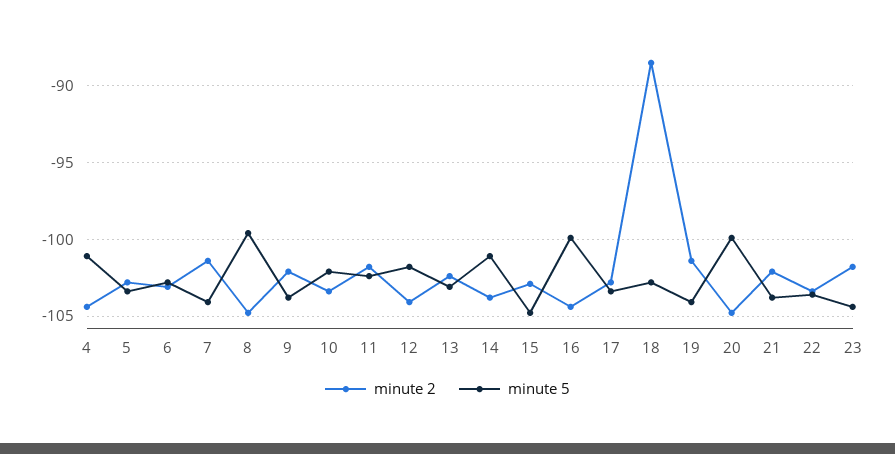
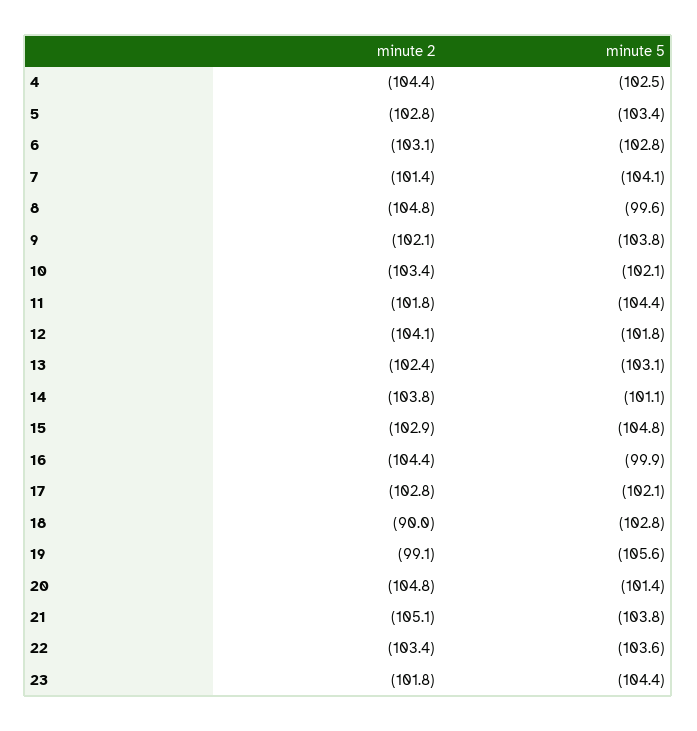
minute 5, 4: -101 -> -102.5
minute 5, 11: -102.5 -> -104.4
minute 5, 17: -103.5 -> -102.1
minute 2, 18: -88.5 -> -90
minute 2, 19: -101.5 -> -99.1
minute 5, 19: -104 -> -105.6
minute 5, 20: -100 -> -101.4
minute 2, 21: -102 -> -105.1

